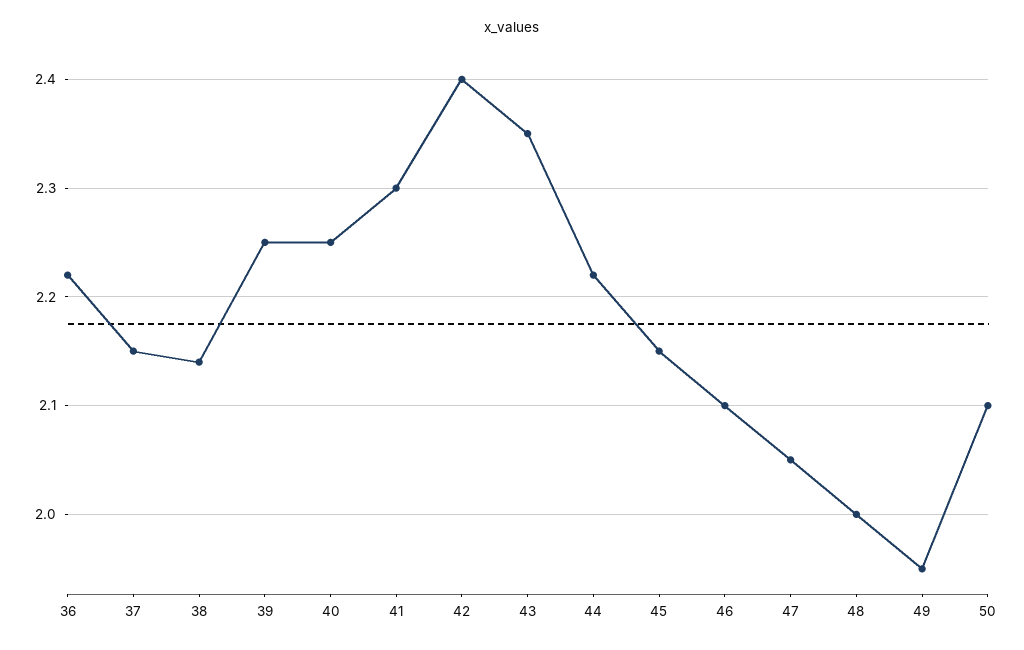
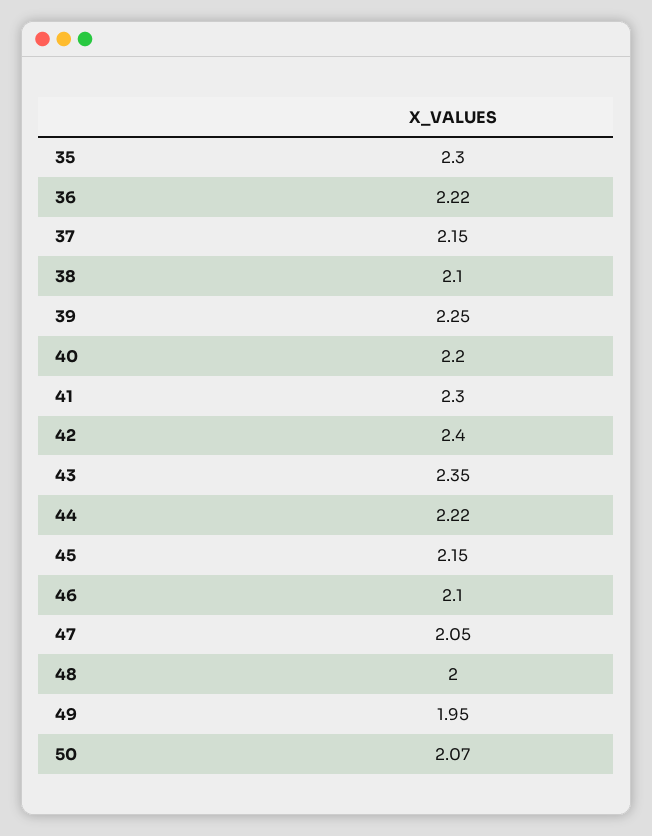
38: 2.14 -> 2.1
40: 2.25 -> 2.2
50: 2.1 -> 2.07
35: none -> 2.3

